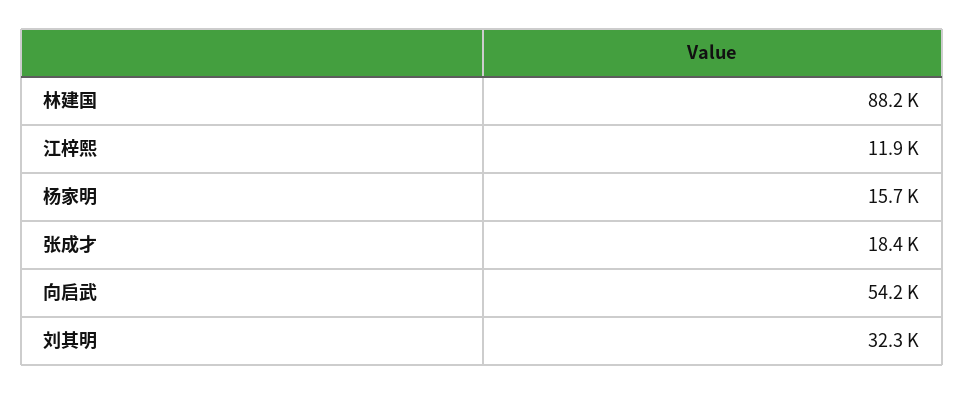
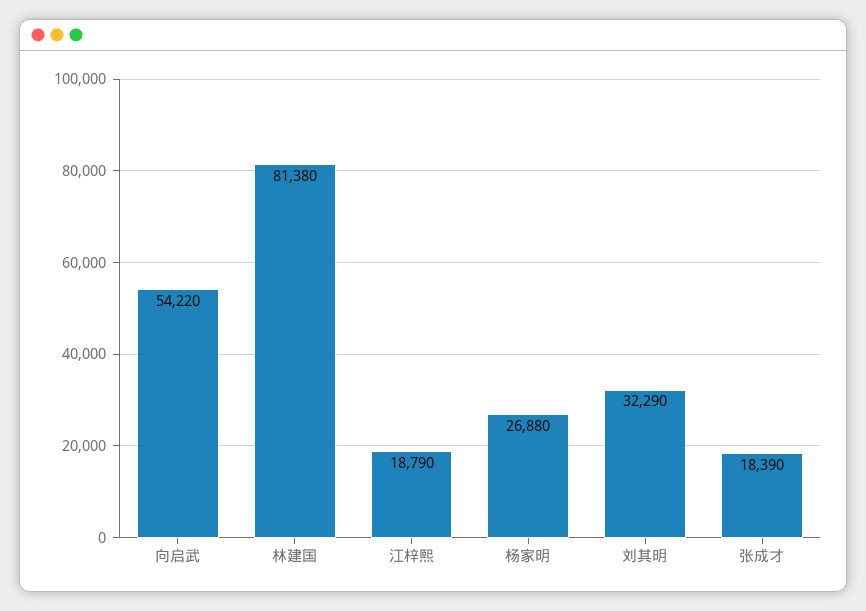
林建国: 88200 -> 81380
江梓熙: 11900 -> 18790
杨家明: 15700 -> 26880

